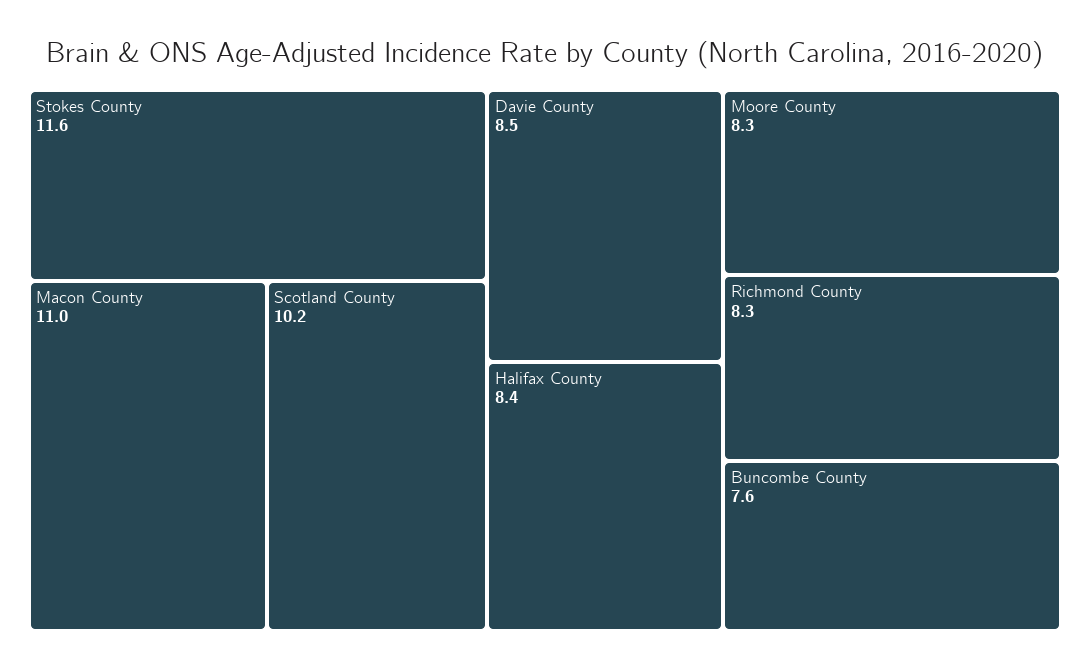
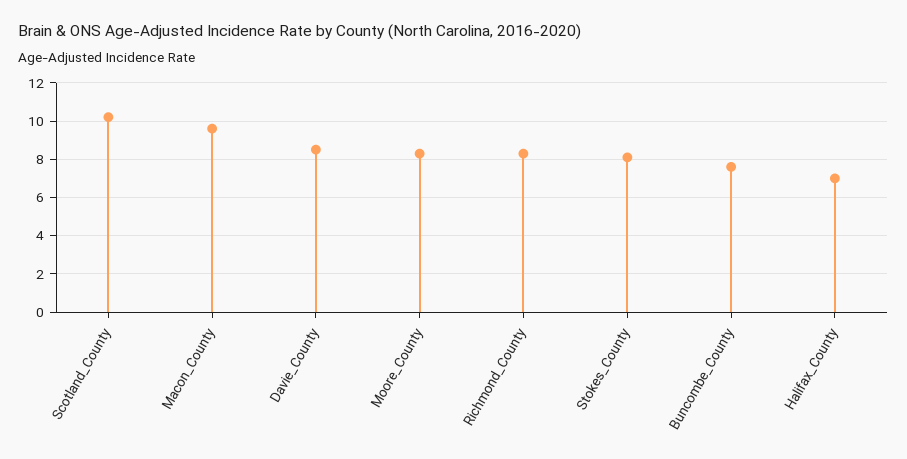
Stokes County: 11.6 -> 8
Macon County: 11 -> 9.5
Halifax County: 8.4 -> 7

